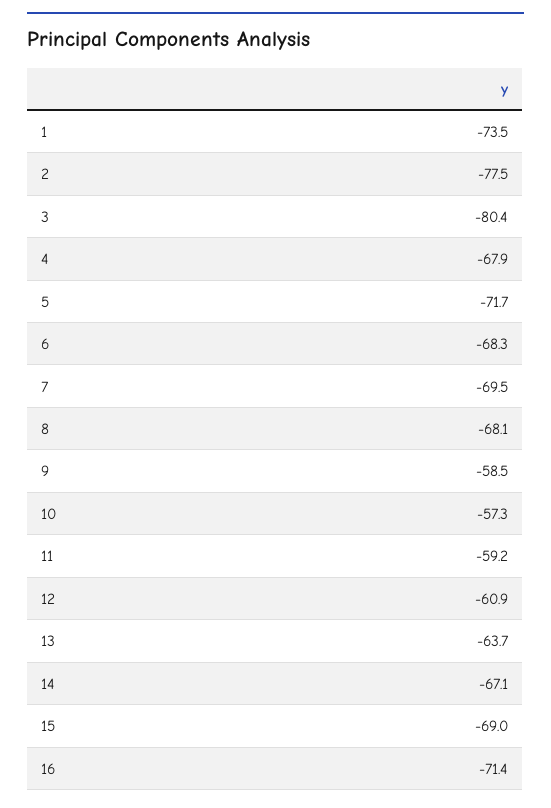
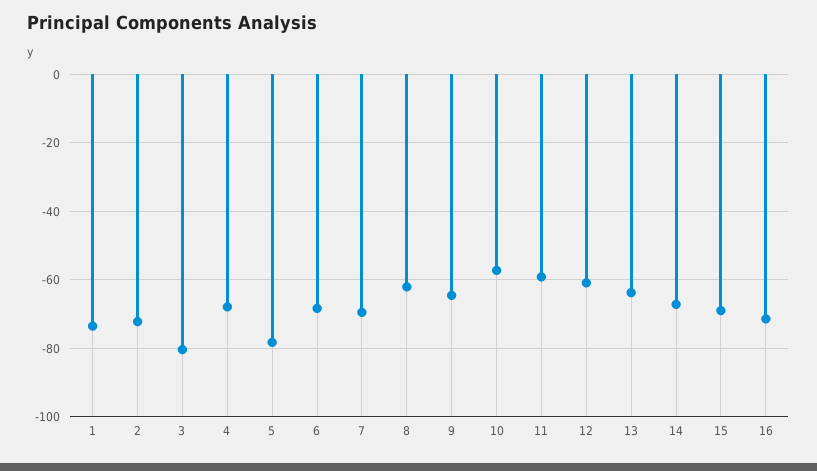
2: -77.5 -> -72
5: -71.7 -> -78
8: -68.1 -> -62
9: -58.5 -> -64

